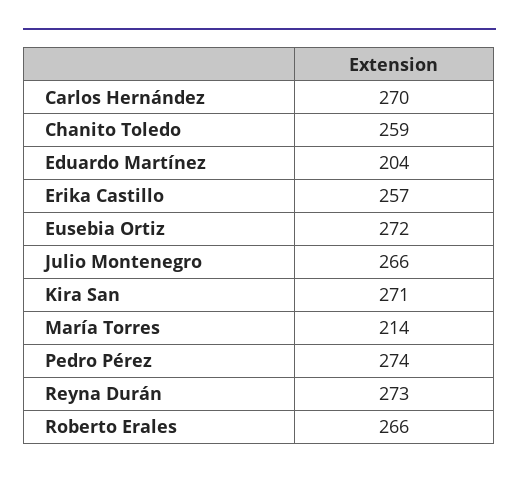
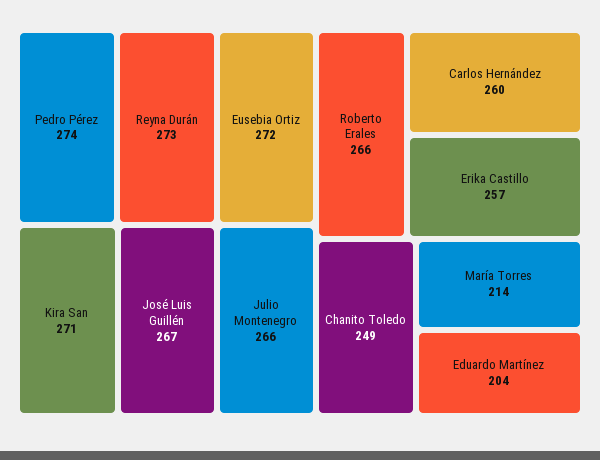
Carlos Hernández: 270 -> 260
Chanito Toledo: 259 -> 249
José Luis Guillén: none -> 267

